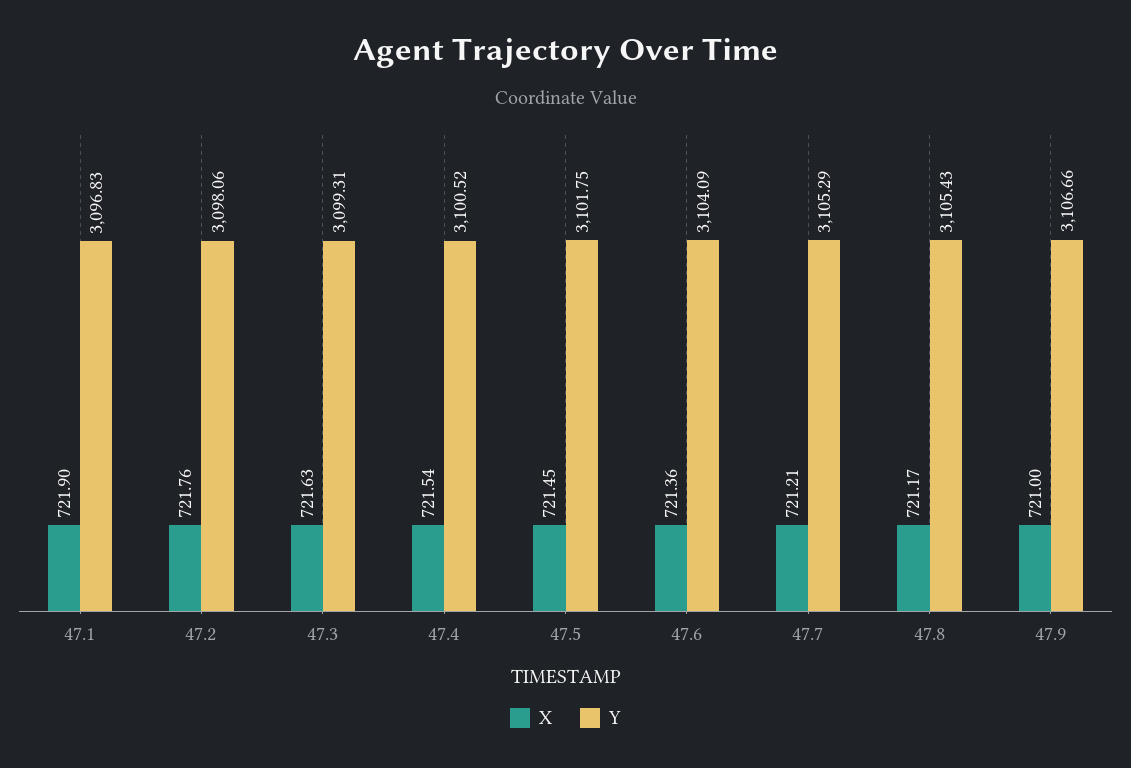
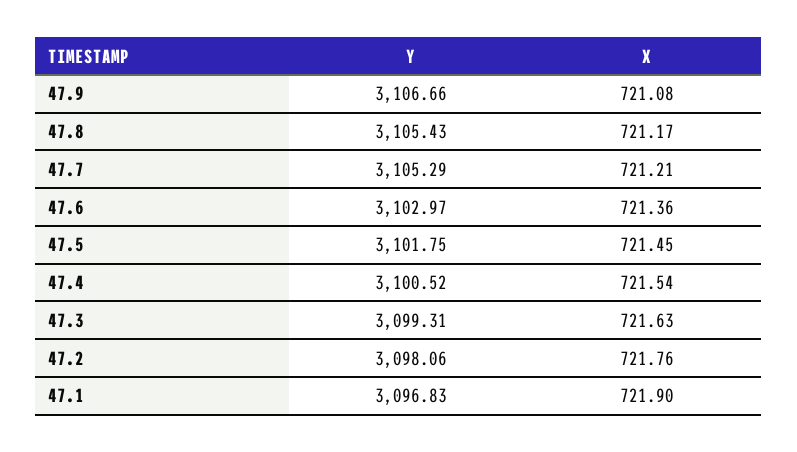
Y, 47.6: 3104.09 -> 3102.97
X, 47.9: 721 -> 721.08

